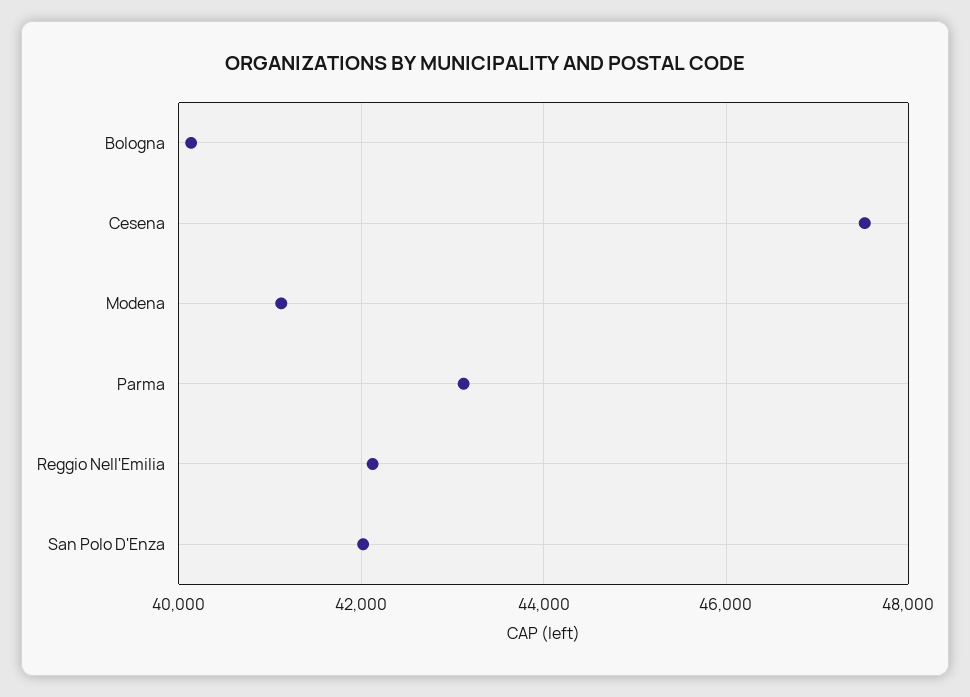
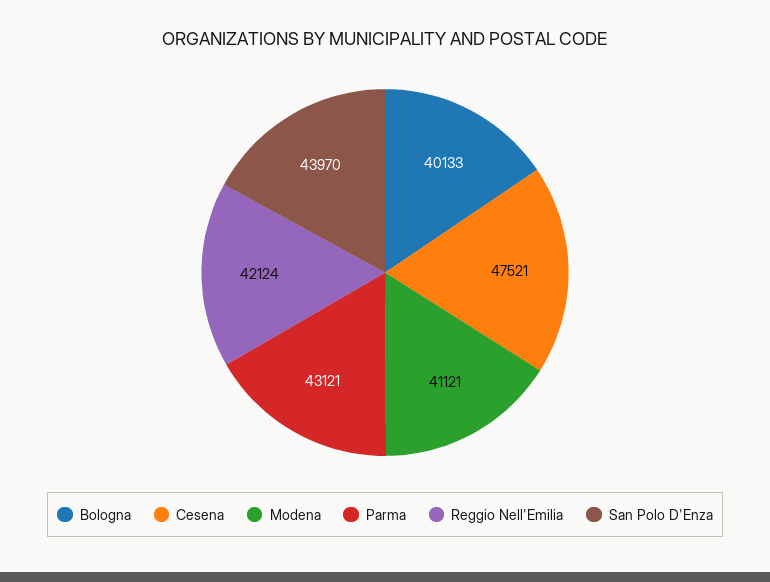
San Polo D'Enza: 42000 -> 43970

